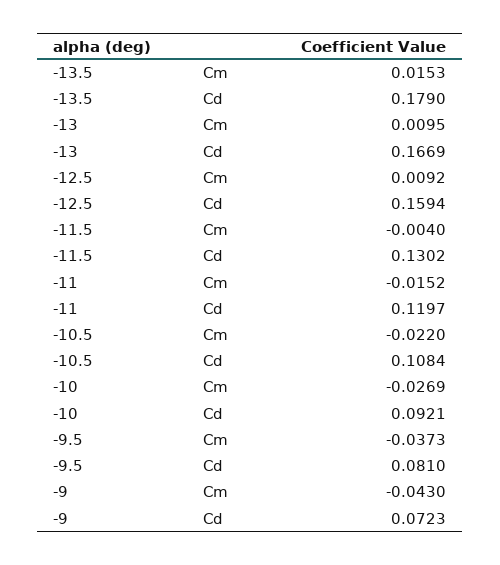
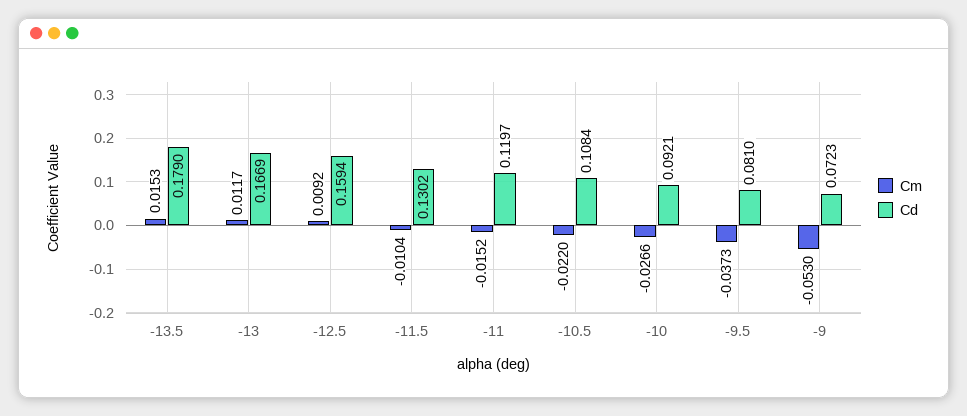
Cm, -13: 0.0095 -> 0.0117
Cm, -11.5: -0.004 -> -0.0104
Cm, -10: -0.0269 -> -0.0266
Cm, -9: -0.043 -> -0.053

